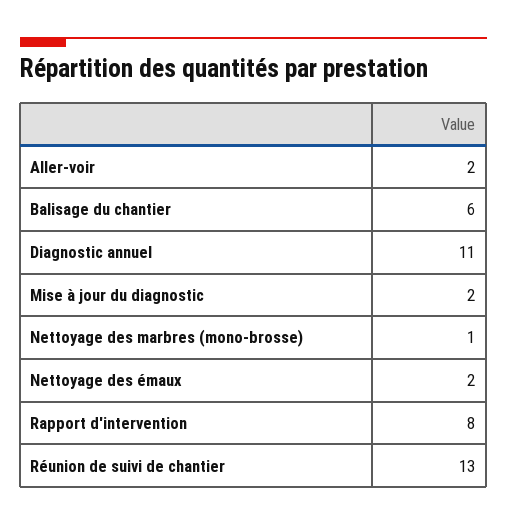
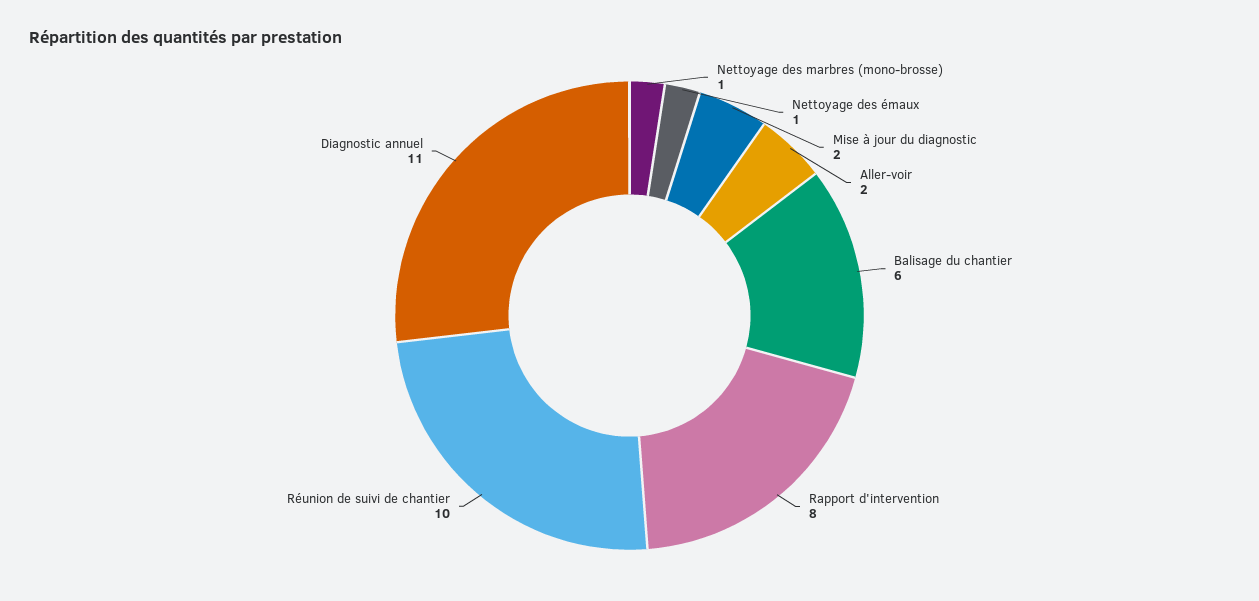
Nettoyage des émaux: 2 -> 1
Réunion de suivi de chantier: 13 -> 10

